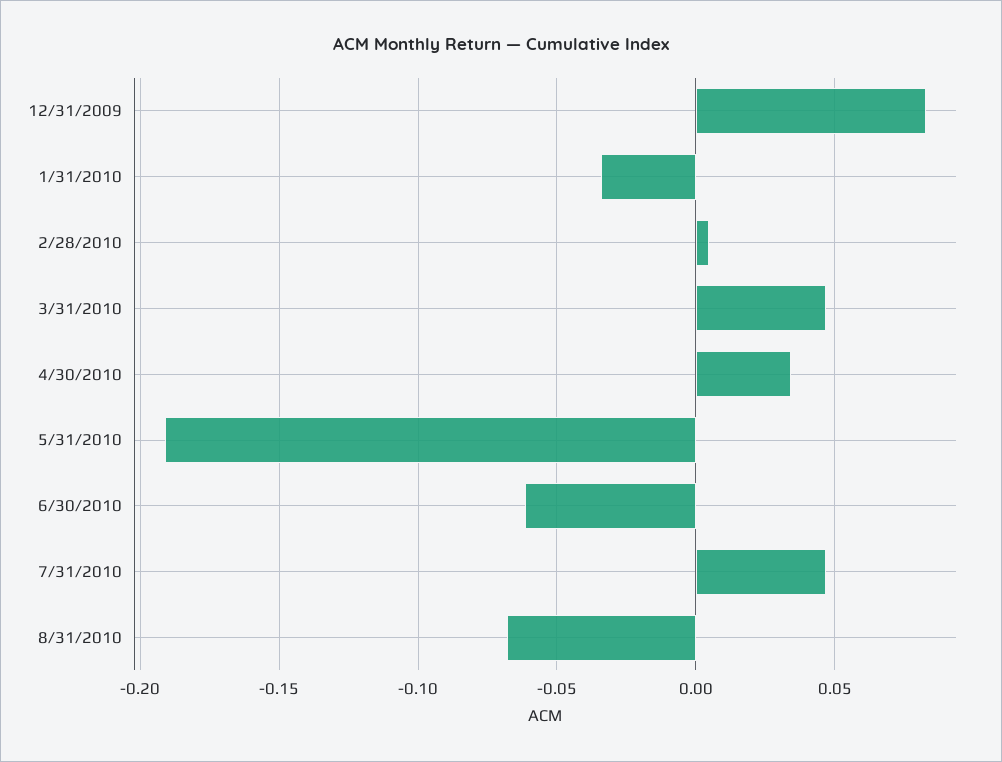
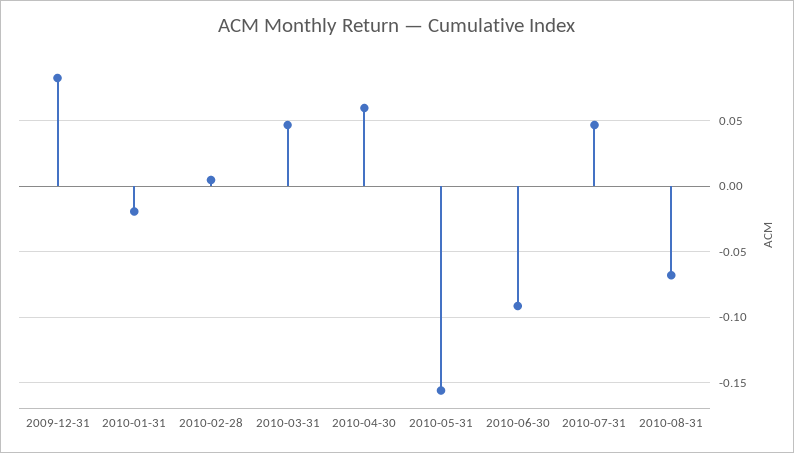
1/31/2010: -0.035 -> -0.02
4/30/2010: 0.035 -> 0.06
5/31/2010: -0.19 -> -0.155
6/30/2010: -0.06 -> -0.09

